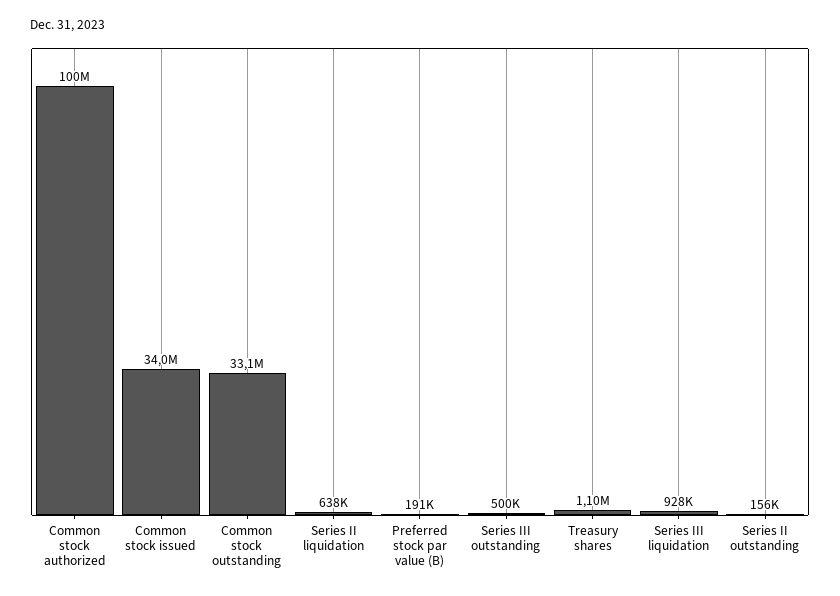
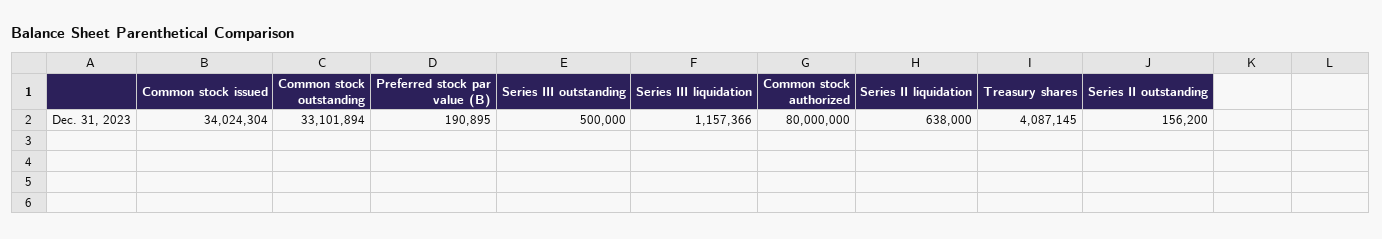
Common stock authorized: 100000000 -> 80000000
Treasury shares: 1100000 -> 4087145
Series III liquidation: 928000 -> 1157366

